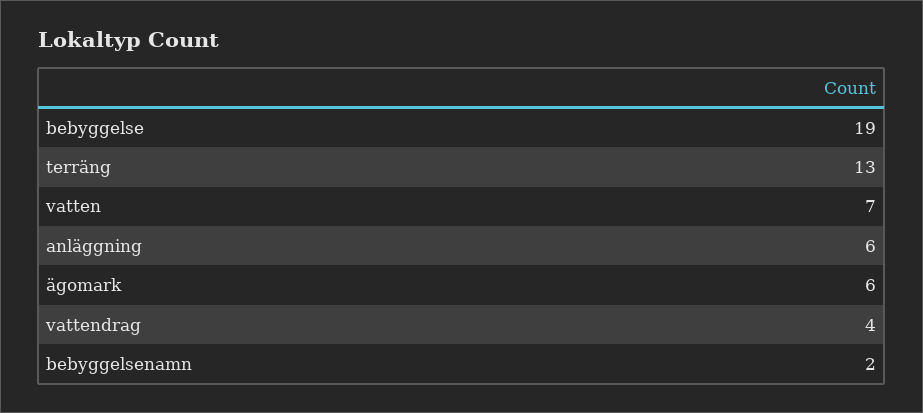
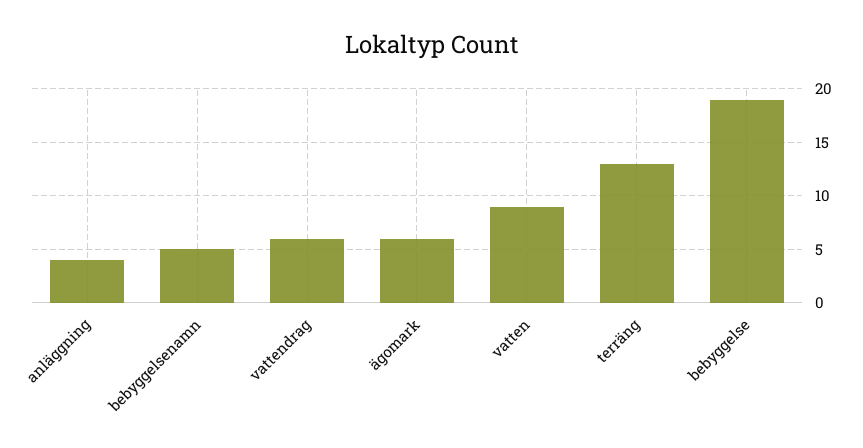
vatten: 7 -> 9
anläggning: 6 -> 4
vattendrag: 4 -> 6
bebyggelsenamn: 2 -> 5

